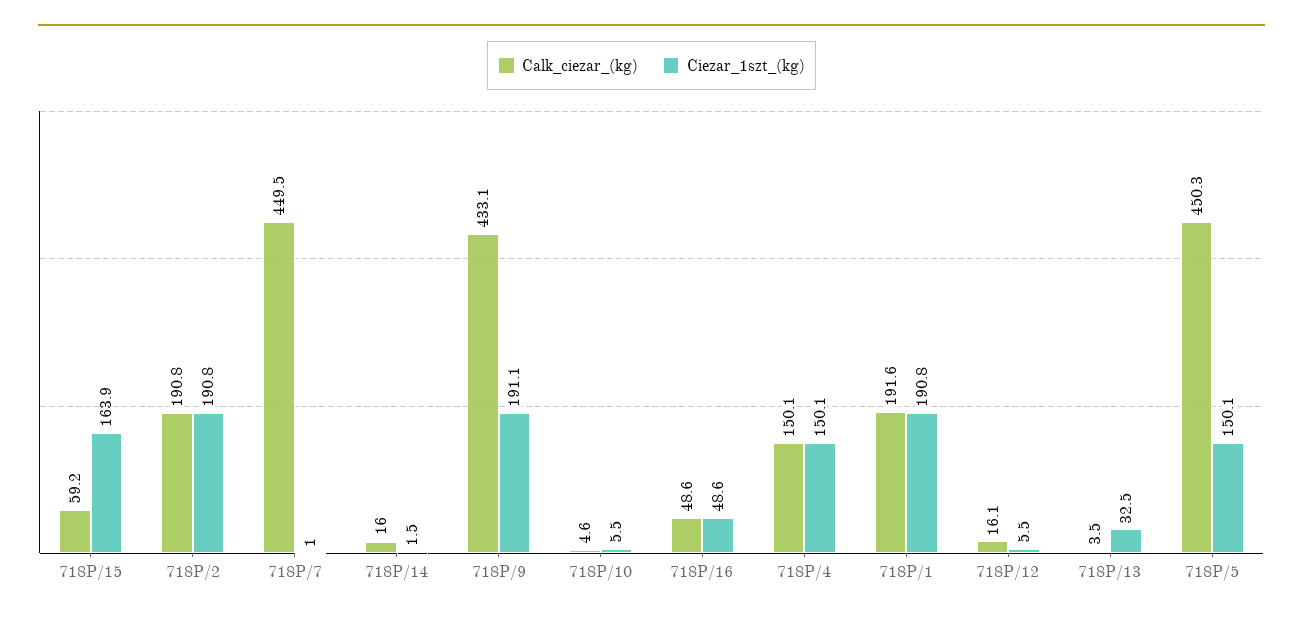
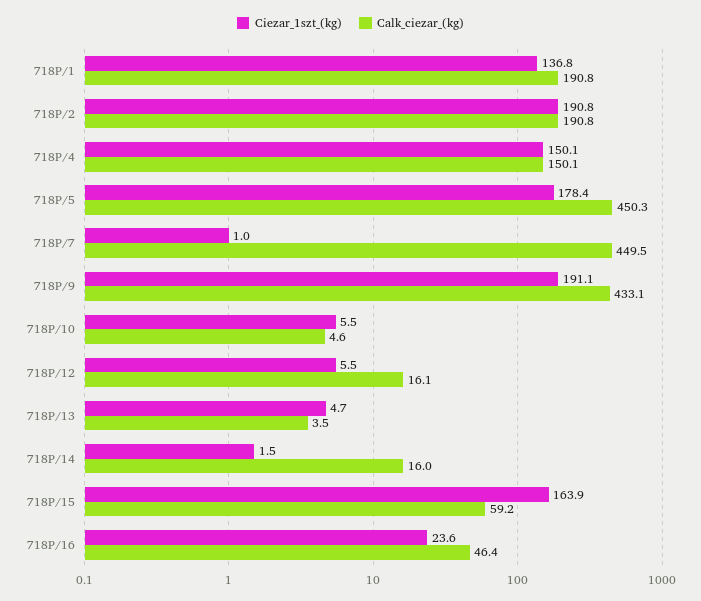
Calk_ciezar_(kg), 718P/16: 48.6 -> 46.4
Ciezar_1szt_(kg), 718P/16: 48.6 -> 23.6
Calk_ciezar_(kg), 718P/1: 191.6 -> 190.8
Ciezar_1szt_(kg), 718P/1: 190.8 -> 136.8
Ciezar_1szt_(kg), 718P/13: 32.5 -> 4.7
Ciezar_1szt_(kg), 718P/5: 150.1 -> 178.4

